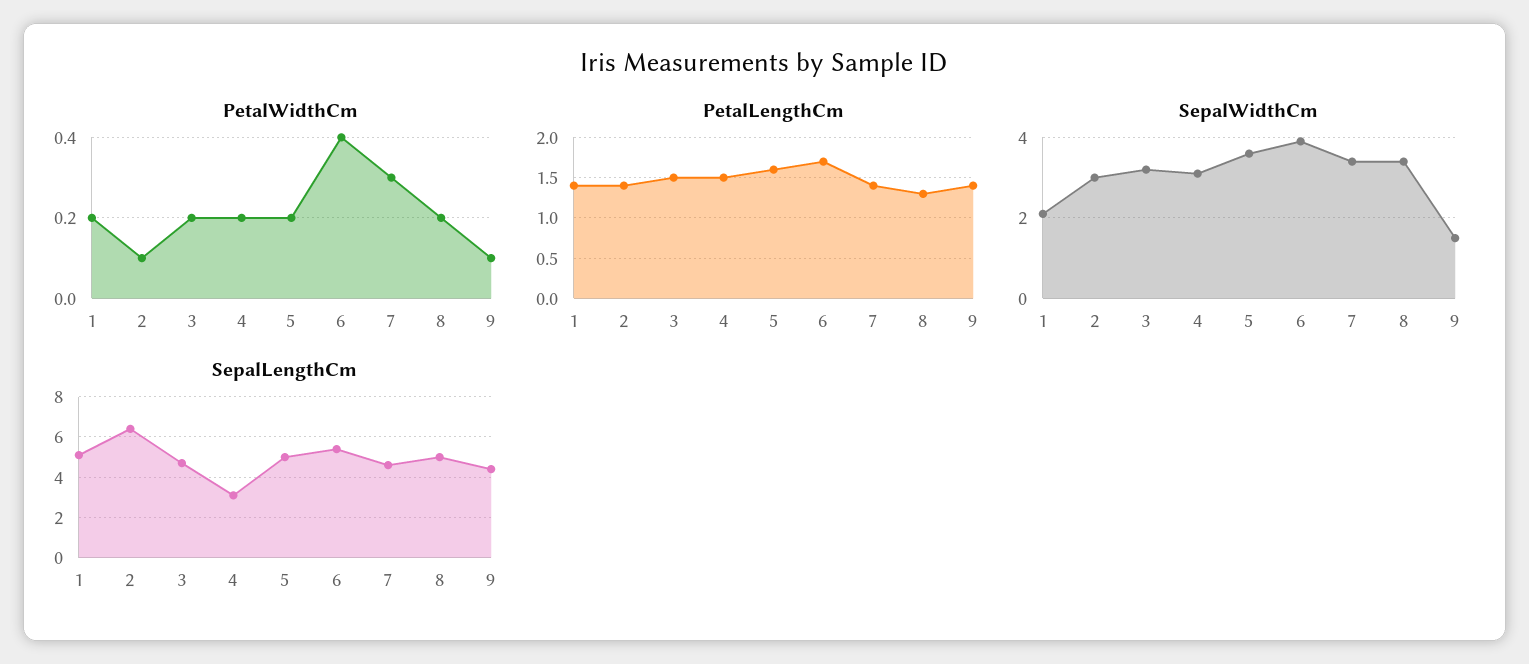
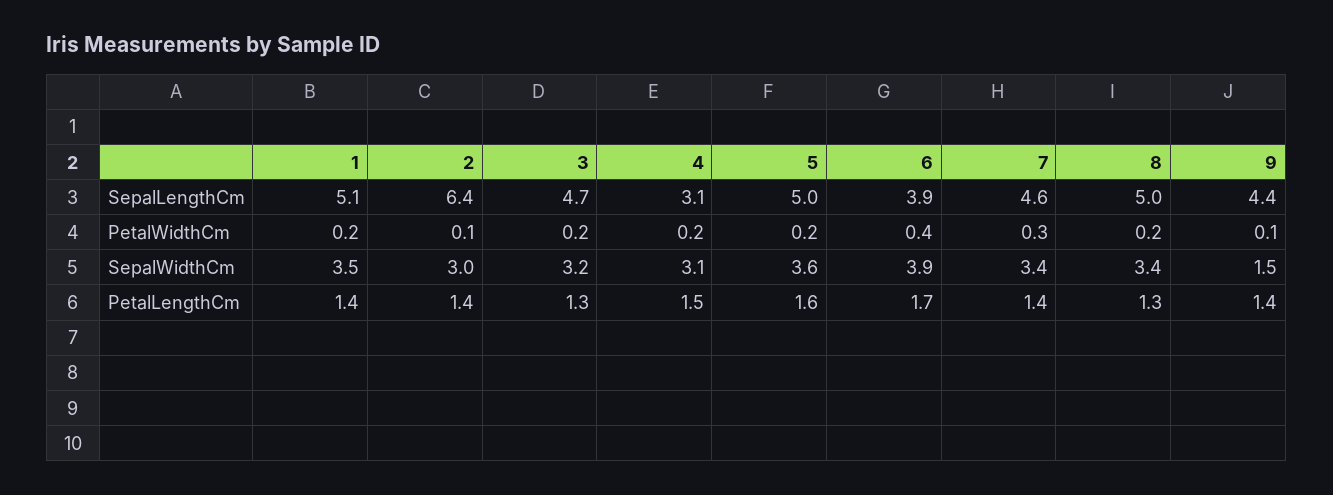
PetalLengthCm, 3: 1.5 -> 1.3
SepalWidthCm, 1: 2 -> 3.5
SepalLengthCm, 6: 5.5 -> 3.9

